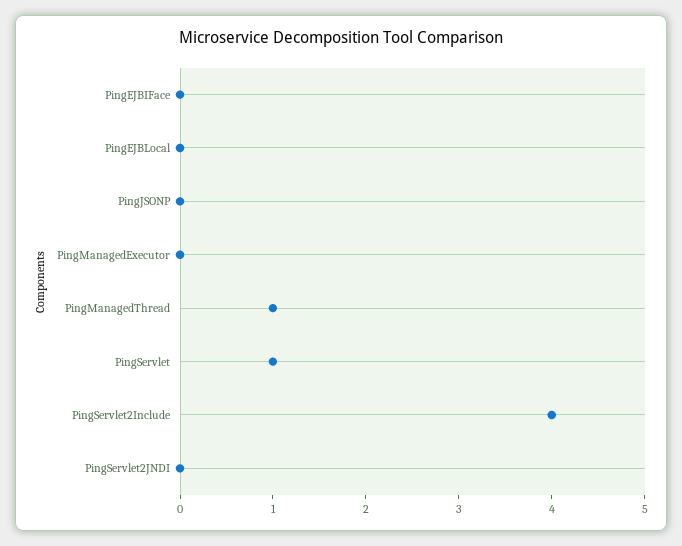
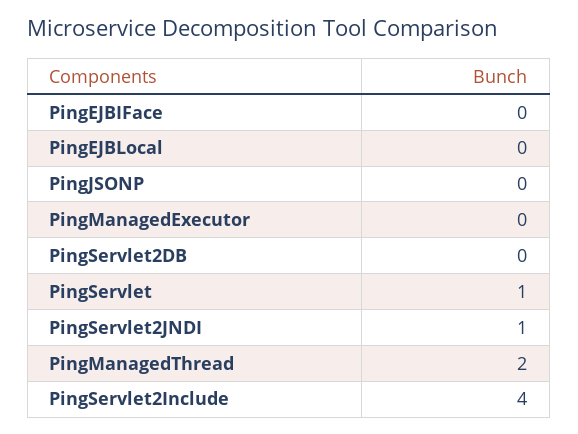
PingManagedThread: 1 -> 2
PingServlet2JNDI: 0 -> 1
PingServlet2DB: none -> 0

